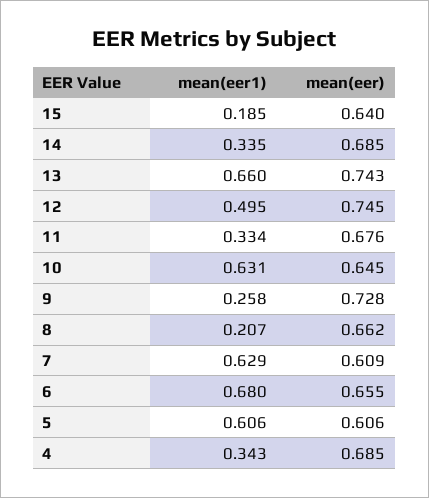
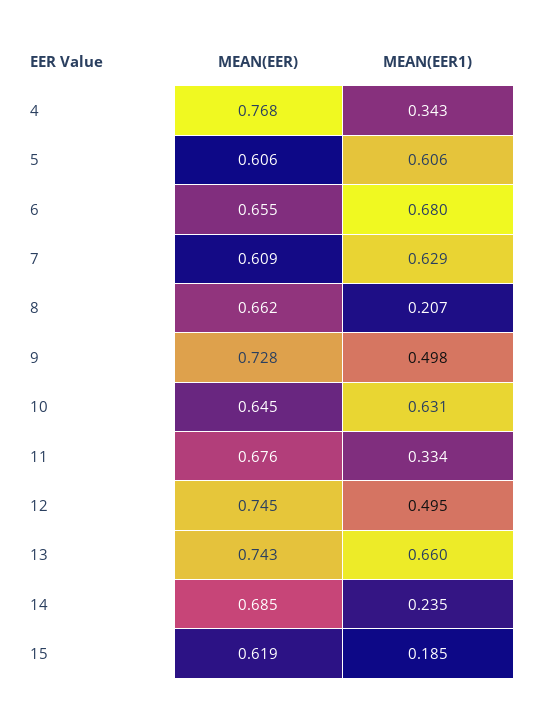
mean(eer), 15: 0.64 -> 0.619
mean(eer1), 14: 0.335 -> 0.235
mean(eer1), 9: 0.258 -> 0.498
mean(eer), 4: 0.685 -> 0.768

